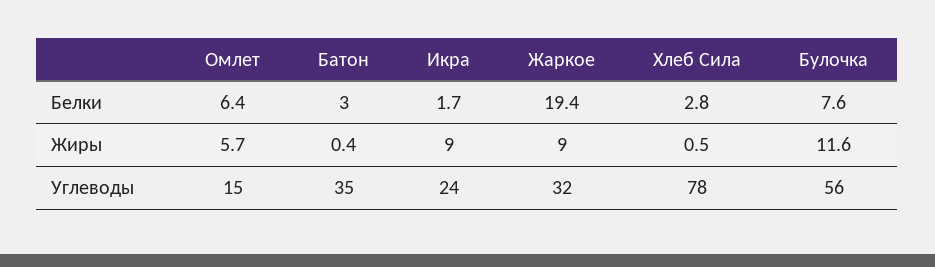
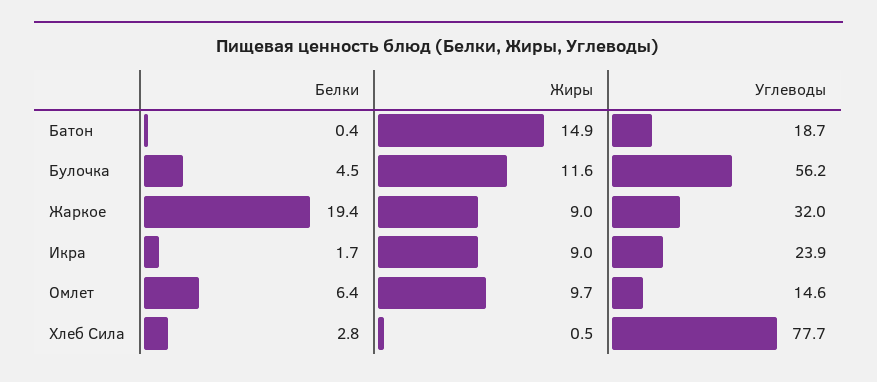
Батон, Белки: 3 -> 0.4
Булочка, Белки: 7.6 -> 4.5
Омлет, Жиры: 5.7 -> 9.7
Батон, Жиры: 0.4 -> 14.9
Батон, Углеводы: 35 -> 18.7

